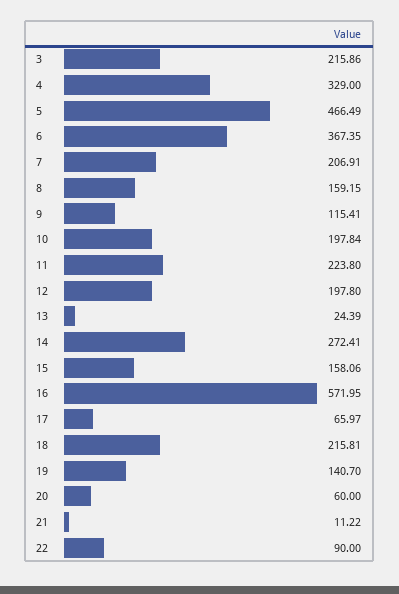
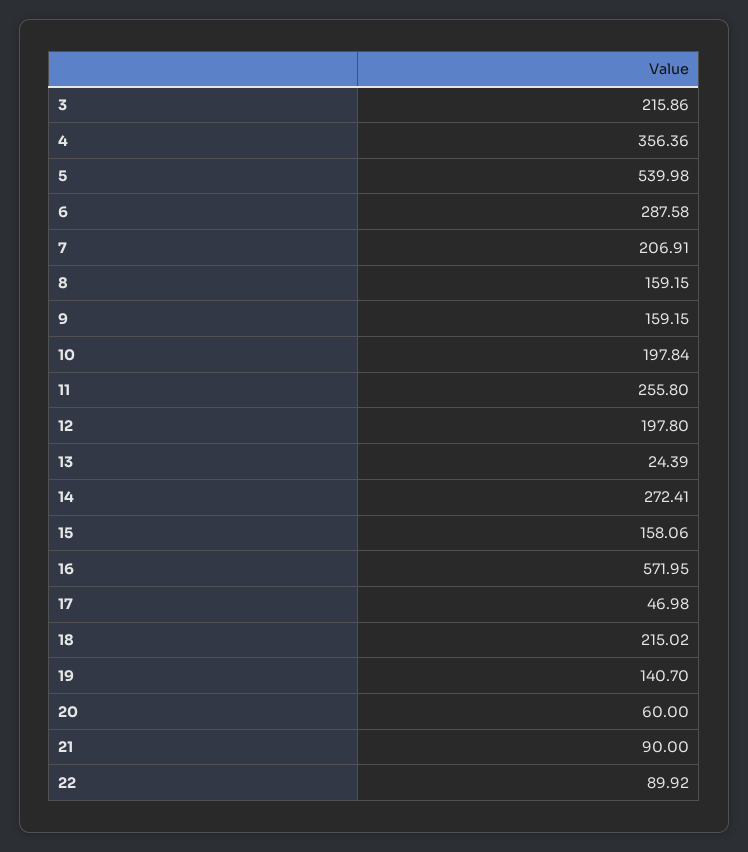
4: 329 -> 356.36
5: 466.49 -> 539.98
6: 367.35 -> 287.58
9: 115.41 -> 159.15
11: 223.8 -> 255.8
17: 65.97 -> 46.98
18: 215.81 -> 215.02
21: 11.22 -> 90
22: 90 -> 89.92

